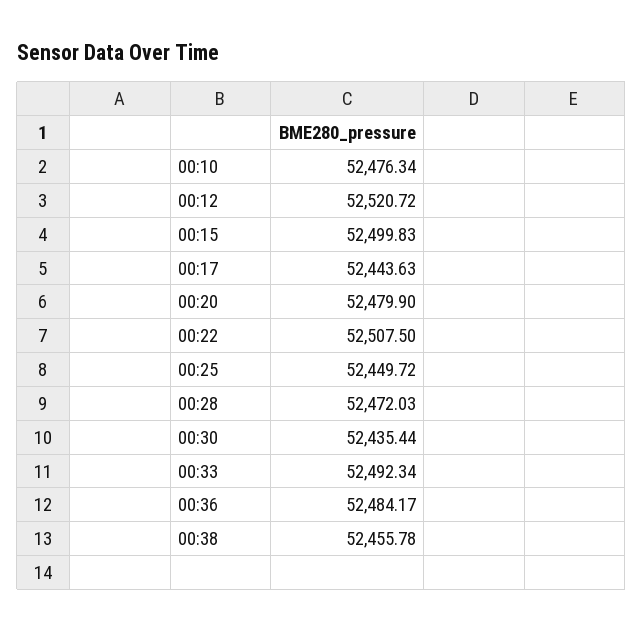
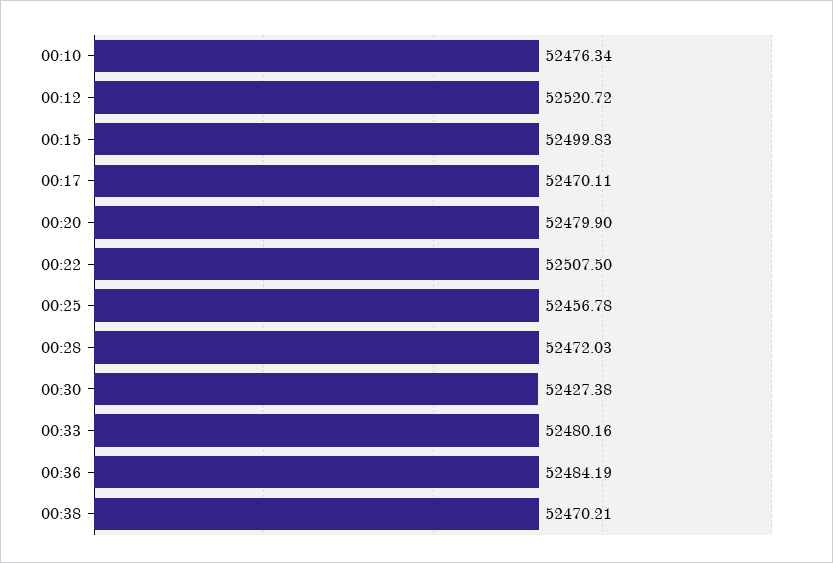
00:17: 52443.63 -> 52470.11
00:25: 52449.72 -> 52456.78
00:30: 52435.44 -> 52427.38
00:33: 52492.34 -> 52480.16
00:36: 52484.17 -> 52484.19
00:38: 52455.78 -> 52470.21

